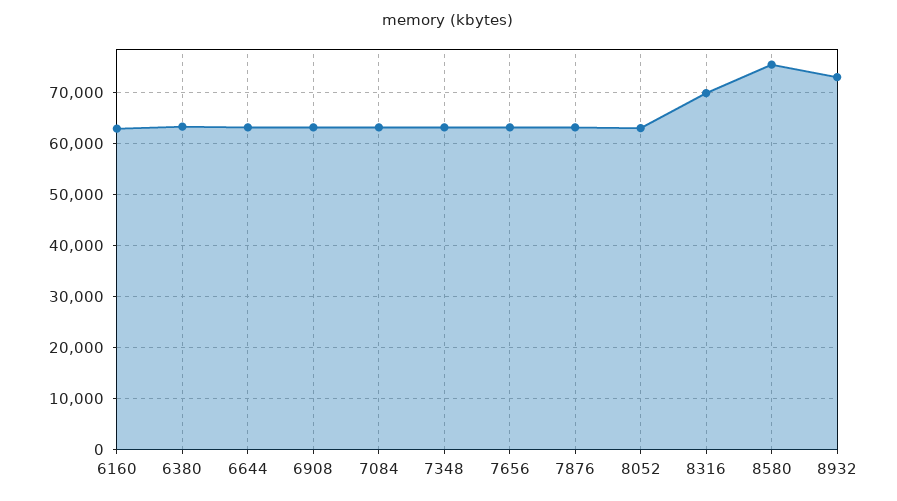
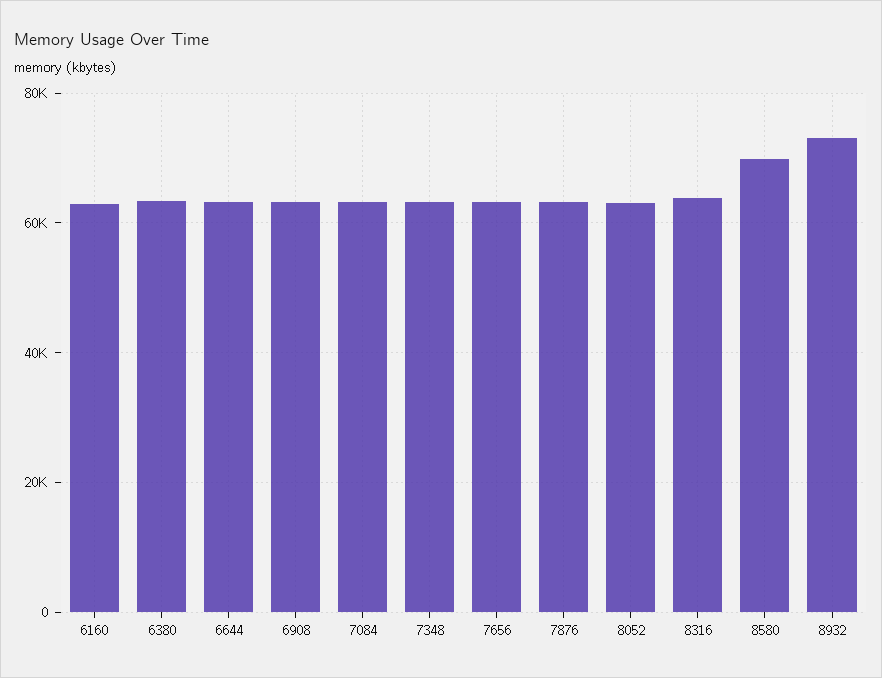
8316: 70000 -> 64000
8580: 76000 -> 70000

